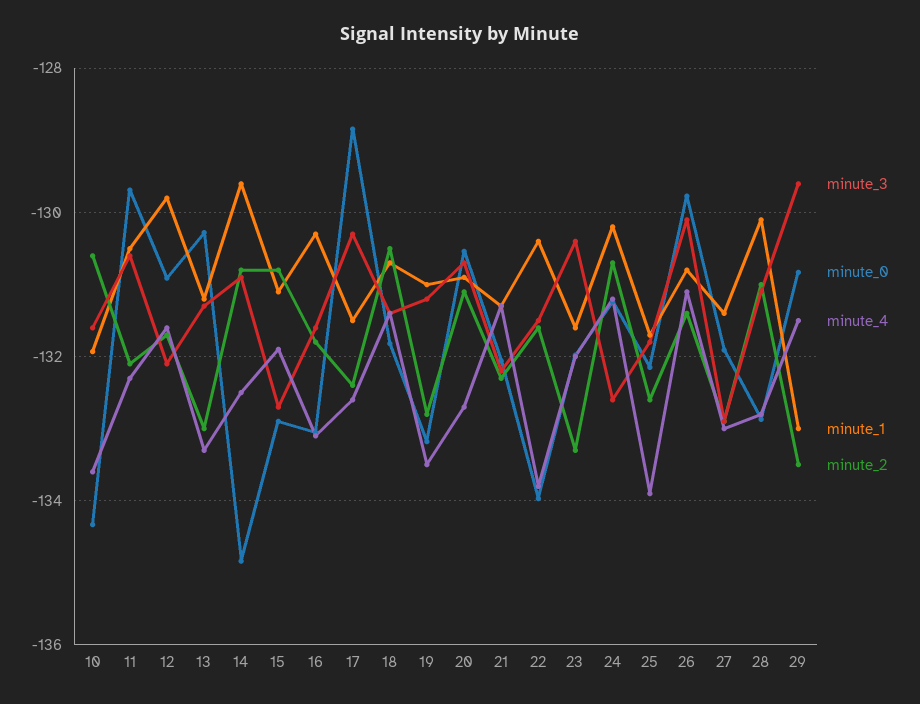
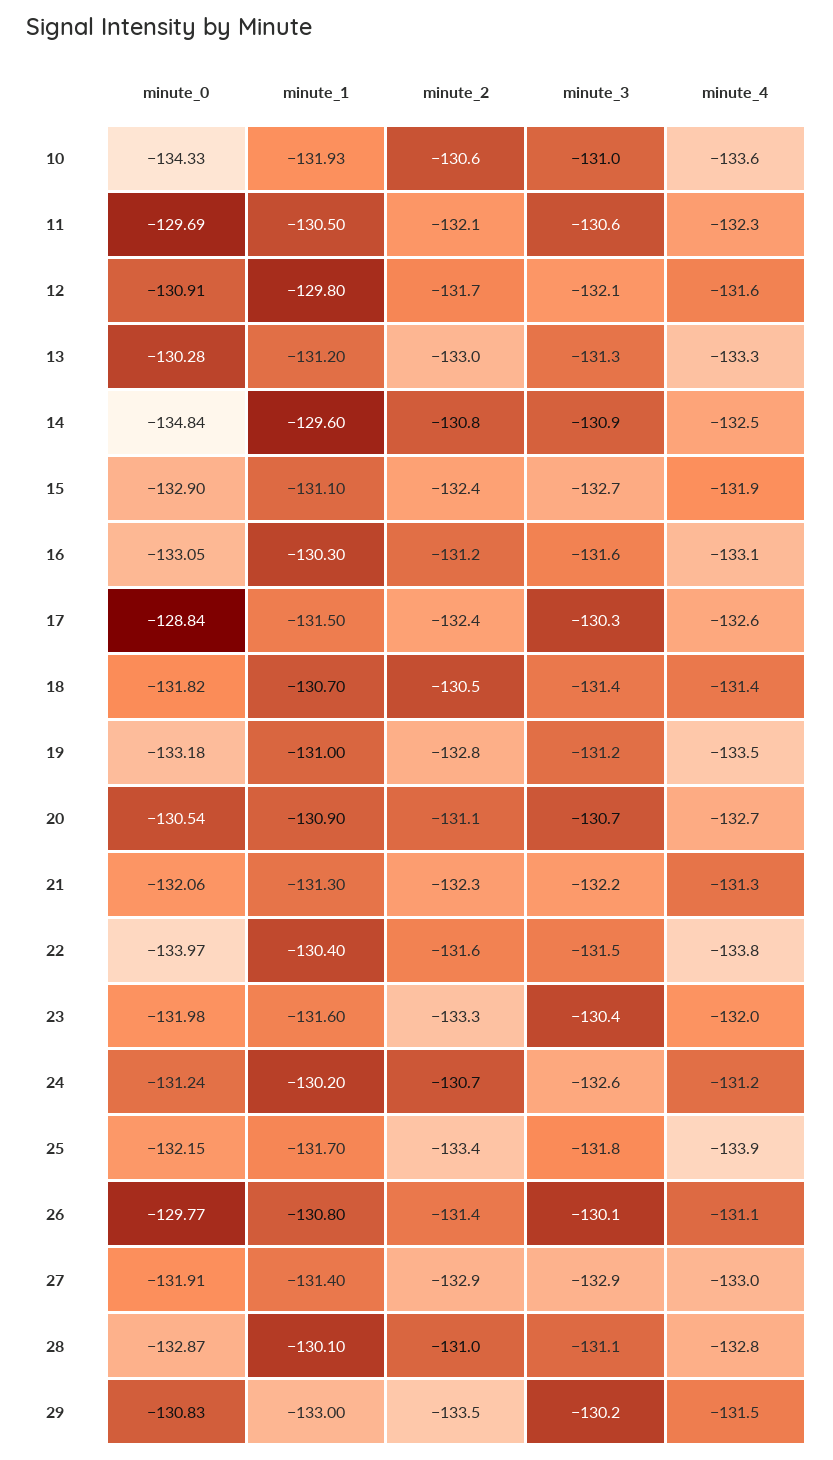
minute_3, 10: -131.6 -> -131
minute_2, 15: -130.8 -> -132.4
minute_2, 16: -131.8 -> -131.2
minute_2, 25: -132.6 -> -133.4
minute_3, 29: -129.6 -> -130.2

